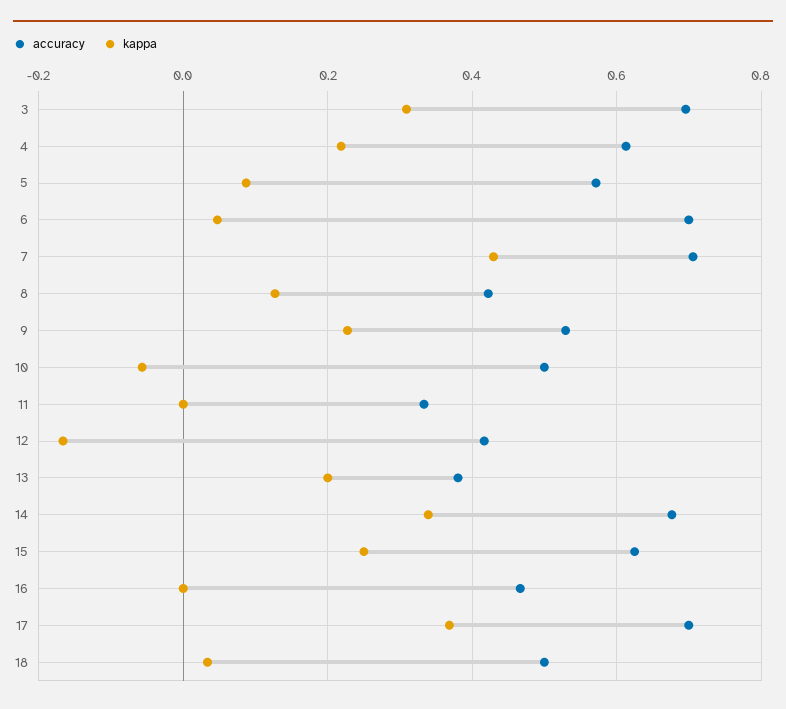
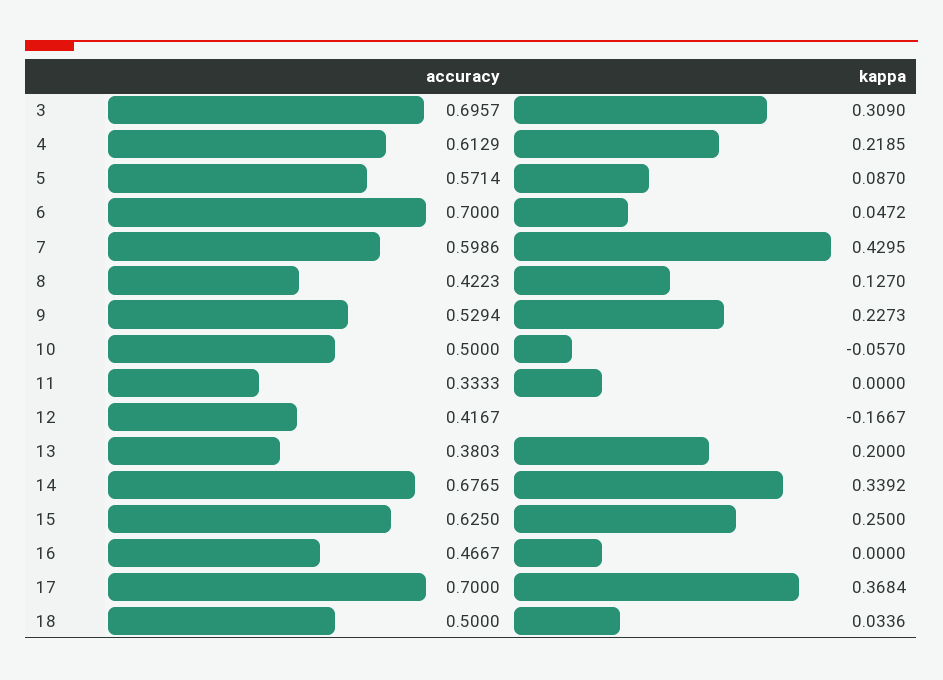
accuracy, 7: 0.7 -> 0.5986

